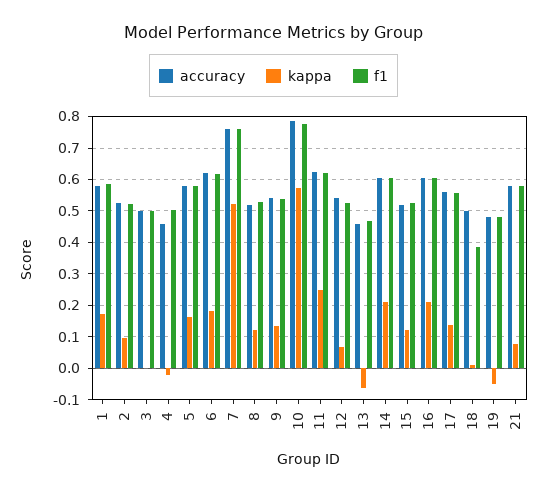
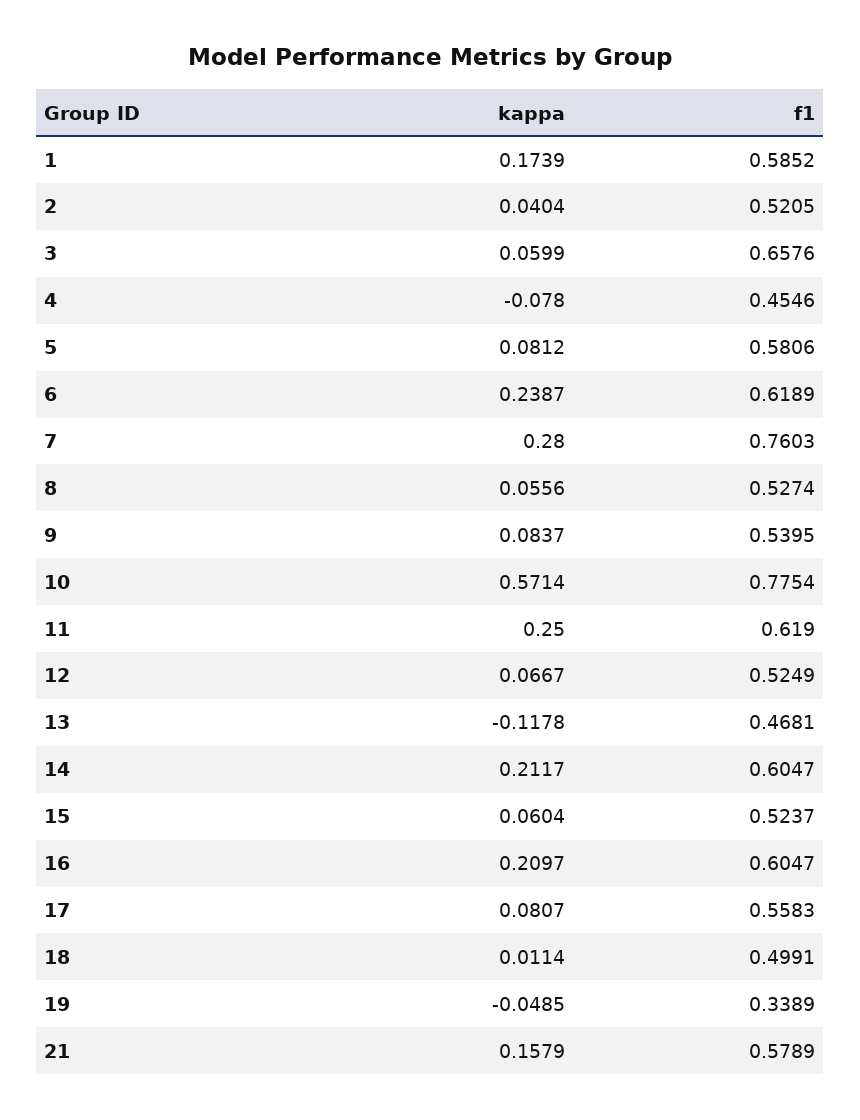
accuracy, 1: 0.58 -> none
accuracy, 2: 0.52 -> none
kappa, 2: 0.1 -> 0.0404
accuracy, 3: 0.5 -> none
kappa, 3: 0 -> 0.0599
f1, 3: 0.5 -> 0.6576
accuracy, 4: 0.46 -> none
kappa, 4: -0.02 -> -0.078
f1, 4: 0.5 -> 0.4546
accuracy, 5: 0.58 -> none
kappa, 5: 0.16 -> 0.0812
accuracy, 6: 0.62 -> none
kappa, 6: 0.18 -> 0.2387
accuracy, 7: 0.76 -> none
kappa, 7: 0.52 -> 0.28
accuracy, 8: 0.52 -> none
kappa, 8: 0.12 -> 0.0556
accuracy, 9: 0.54 -> none
kappa, 9: 0.14 -> 0.0837
accuracy, 10: 0.78 -> none
accuracy, 11: 0.62 -> none
accuracy, 12: 0.54 -> none
accuracy, 13: 0.46 -> none
kappa, 13: -0.06 -> -0.1178
accuracy, 14: 0.6 -> none
accuracy, 15: 0.52 -> none
kappa, 15: 0.12 -> 0.0604
accuracy, 16: 0.6 -> none
accuracy, 17: 0.56 -> none
kappa, 17: 0.14 -> 0.0807
accuracy, 18: 0.5 -> none
f1, 18: 0.38 -> 0.4991
accuracy, 19: 0.48 -> none
f1, 19: 0.48 -> 0.3389
accuracy, 21: 0.58 -> none
kappa, 21: 0.08 -> 0.1579

